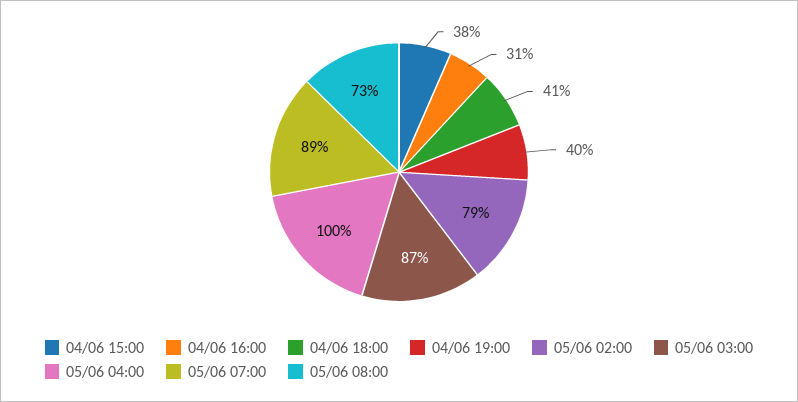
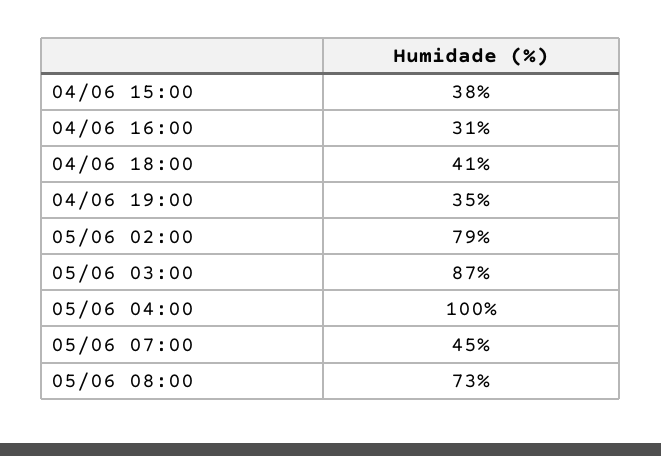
04/06 19:00: 40 -> 35
05/06 07:00: 89 -> 45

